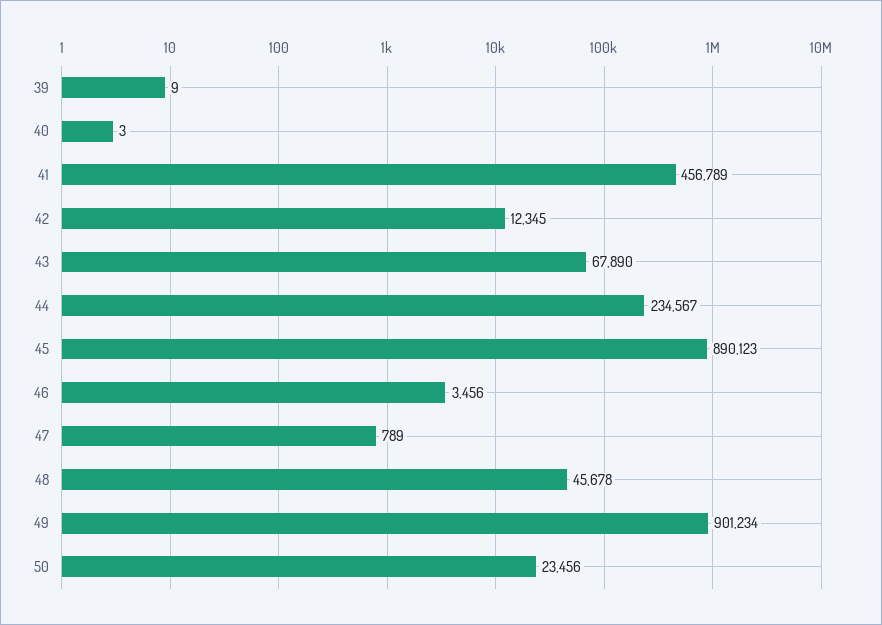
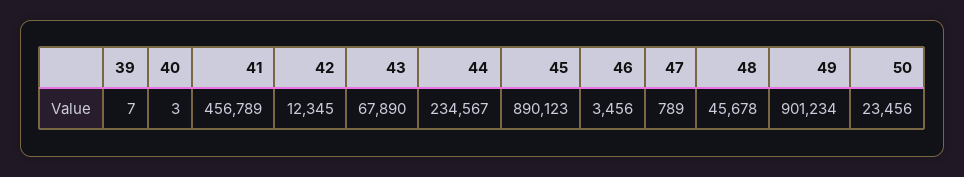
39: 9 -> 7

